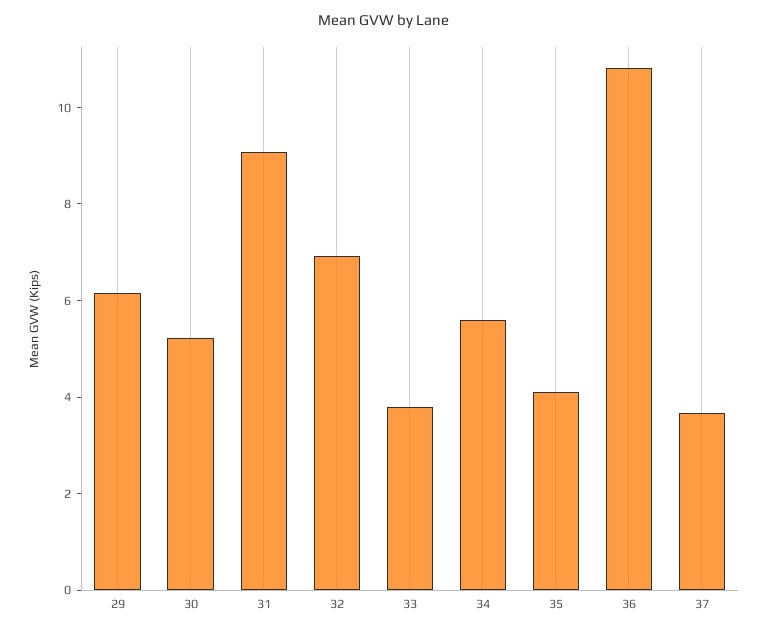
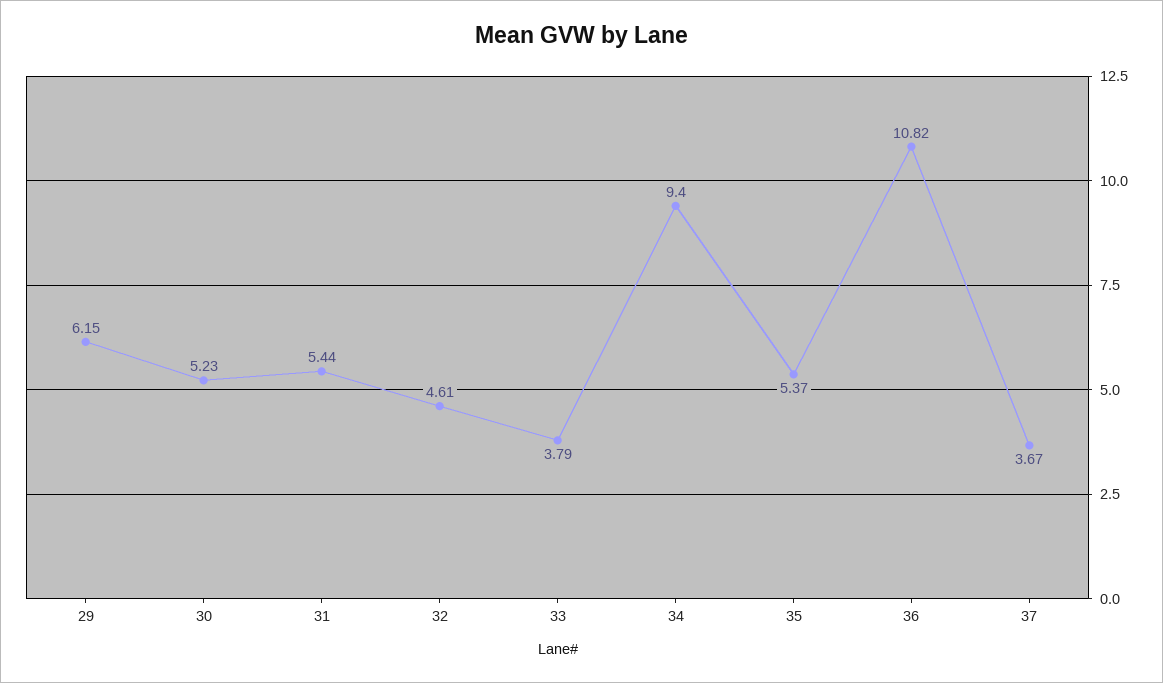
31: 9 -> 5.44
32: 7 -> 4.61
34: 5.5 -> 9.4
35: 4 -> 5.37

